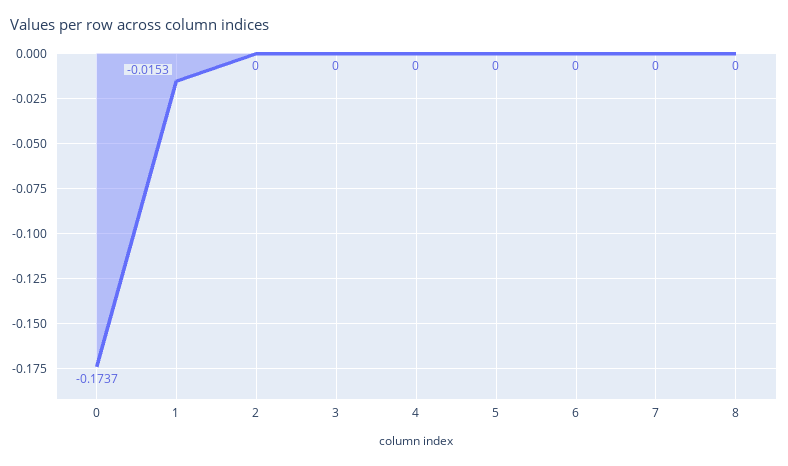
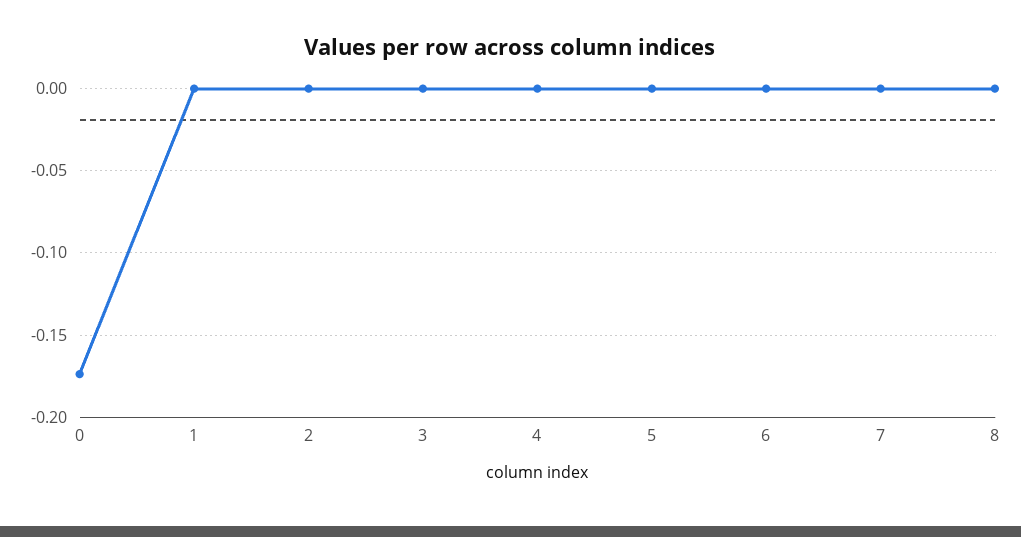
1: -0.0153 -> 0

